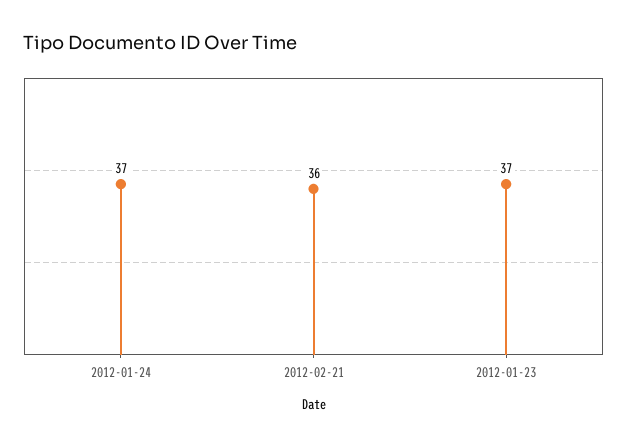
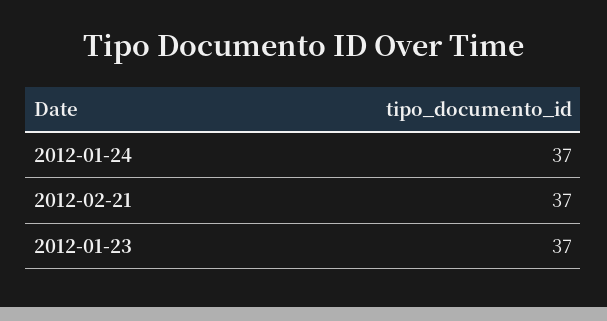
2012-02-21: 36 -> 37

